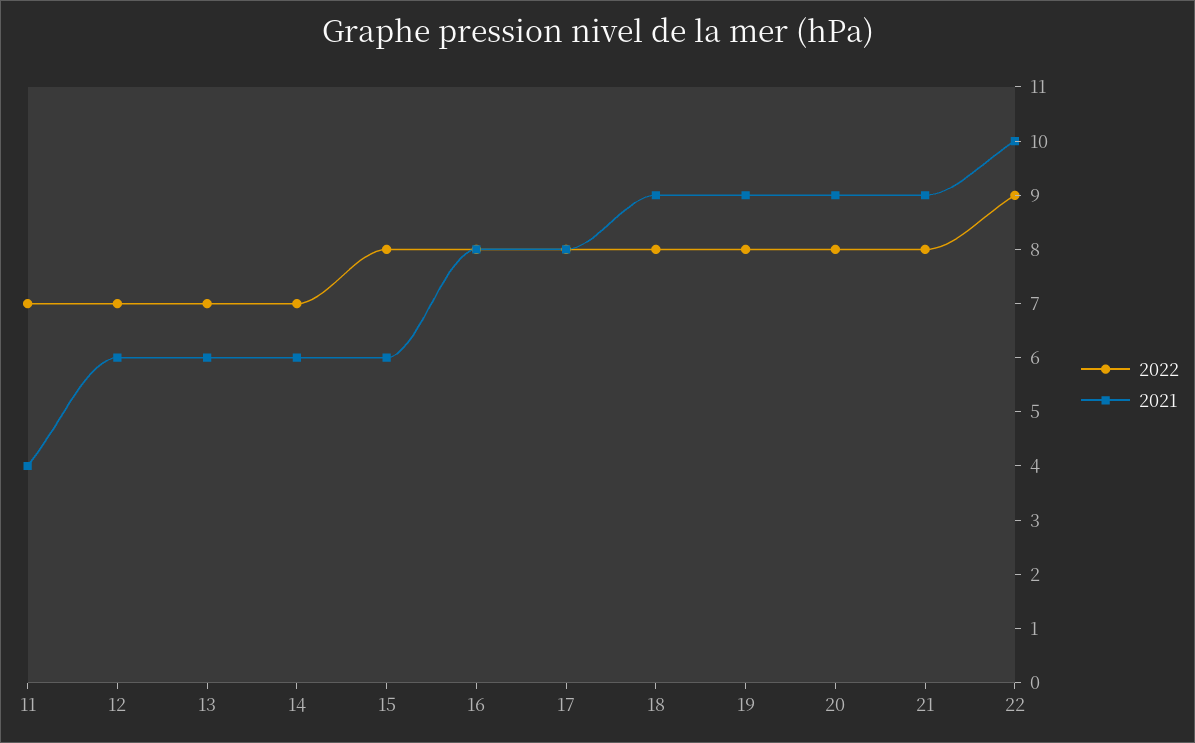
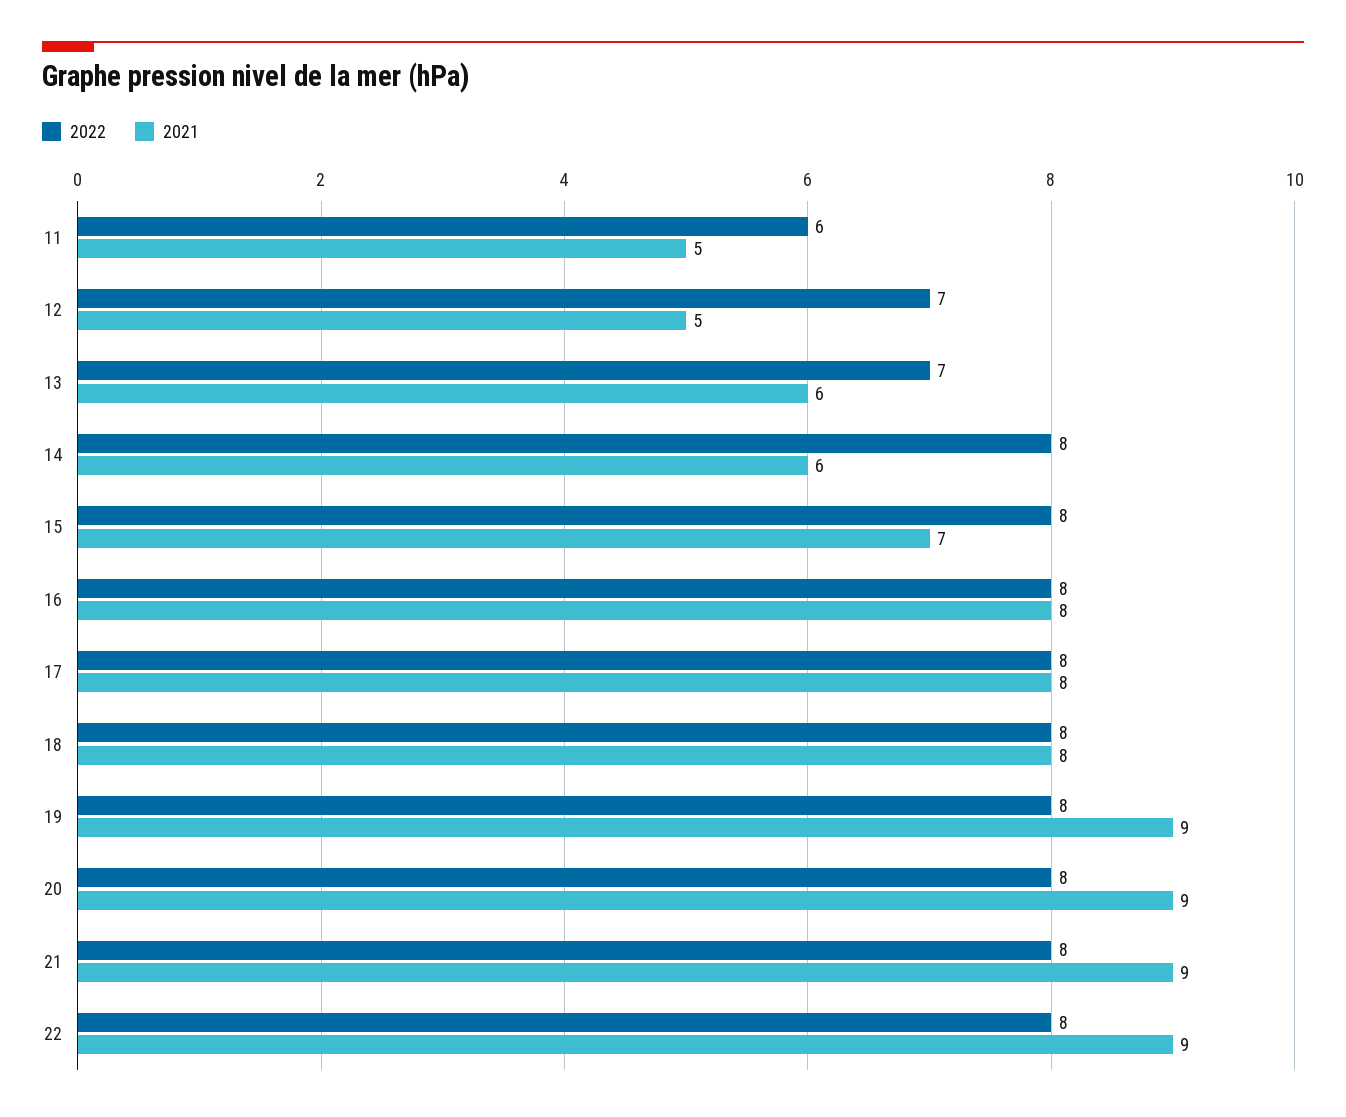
2022, 11: 7 -> 6
2021, 11: 4 -> 5
2021, 12: 6 -> 5
2022, 14: 7 -> 8
2021, 15: 6 -> 7
2021, 18: 9 -> 8
2022, 22: 9 -> 8
2021, 22: 10 -> 9

